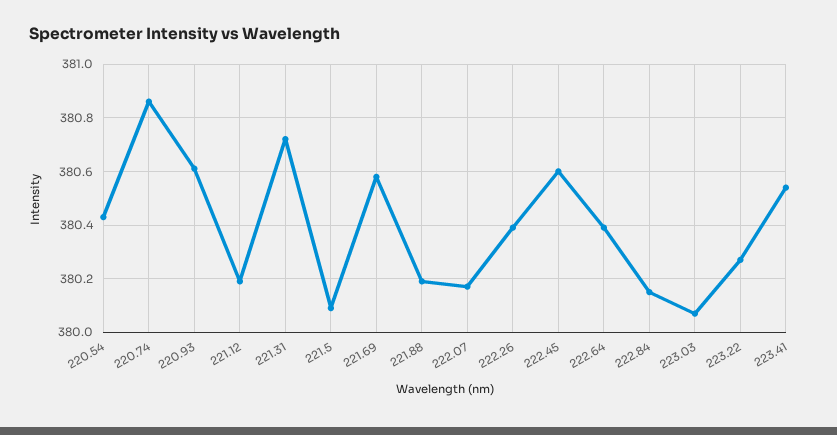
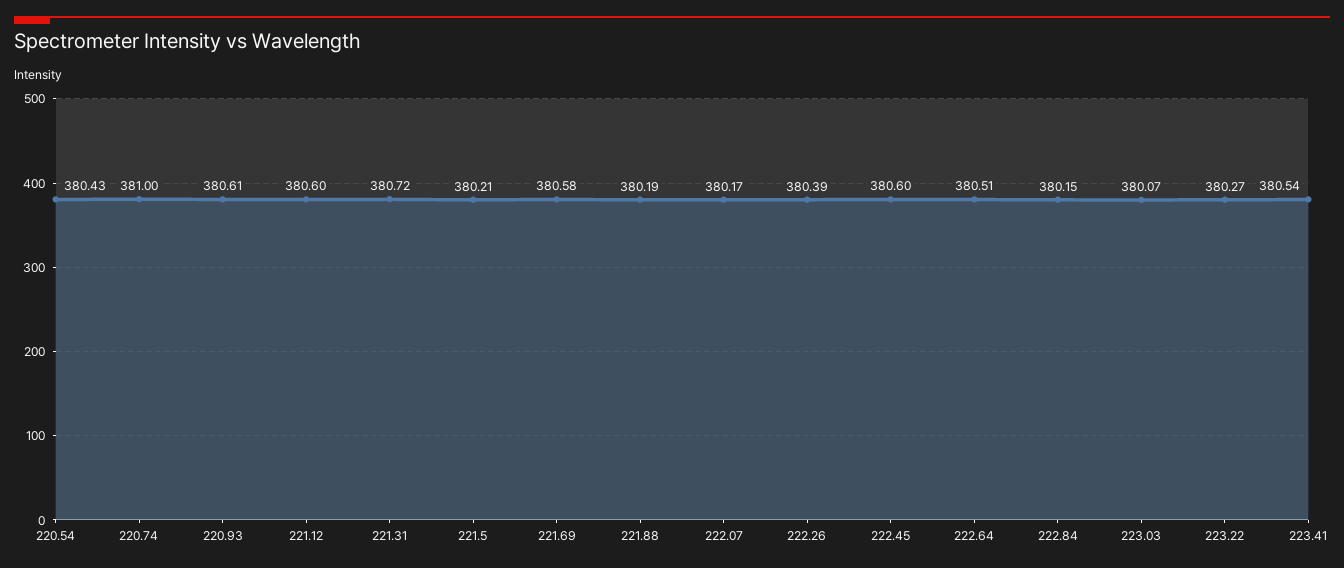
220.74: 380.85 -> 381
221.12: 380.2 -> 380.6
221.5: 380.1 -> 380.21
222.64: 380.4 -> 380.51

